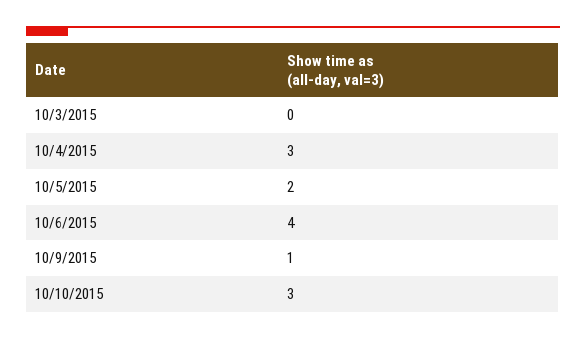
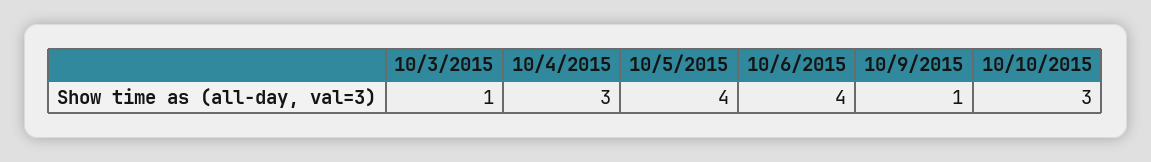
10/3/2015: 0 -> 1
10/5/2015: 2 -> 4

